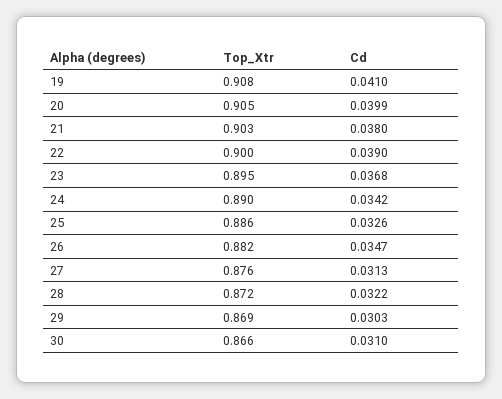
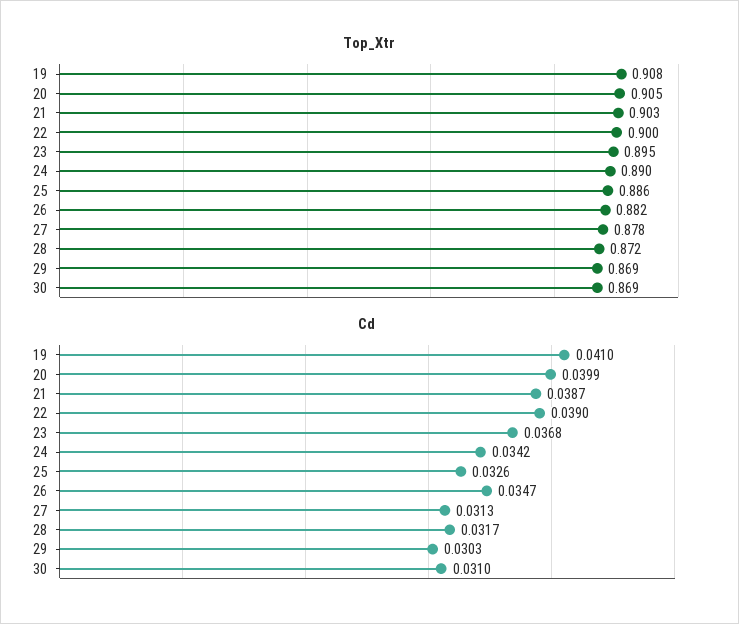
Cd, 21: 0.038 -> 0.0387
Top_Xtr, 27: 0.876 -> 0.878
Cd, 28: 0.0322 -> 0.0317
Top_Xtr, 30: 0.866 -> 0.869

